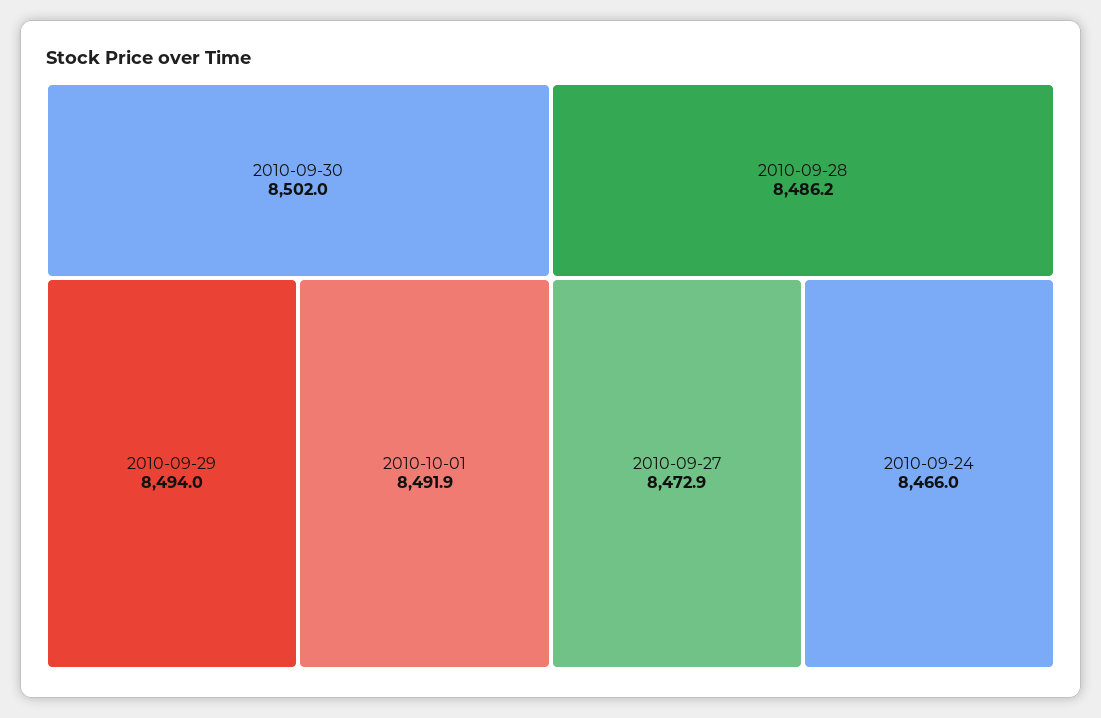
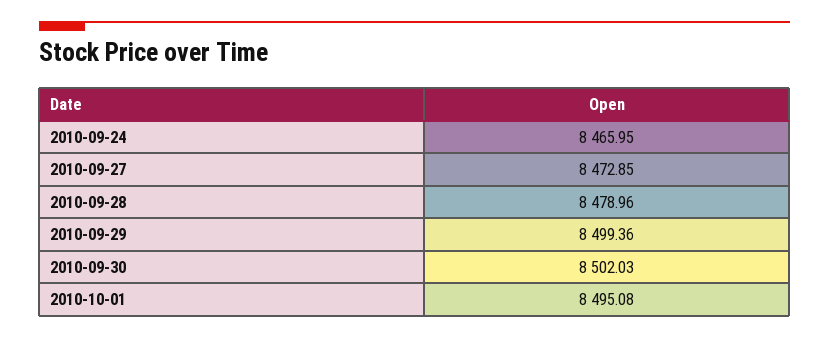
2010-09-29: 8494 -> 8499.36
2010-10-01: 8491.9 -> 8495.08
2010-09-28: 8486.2 -> 8478.96

